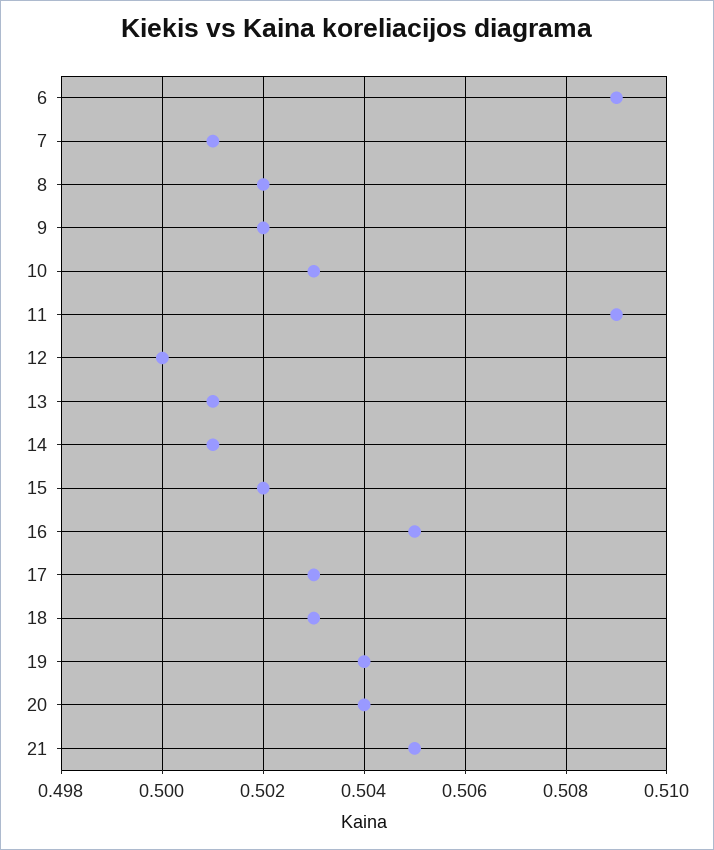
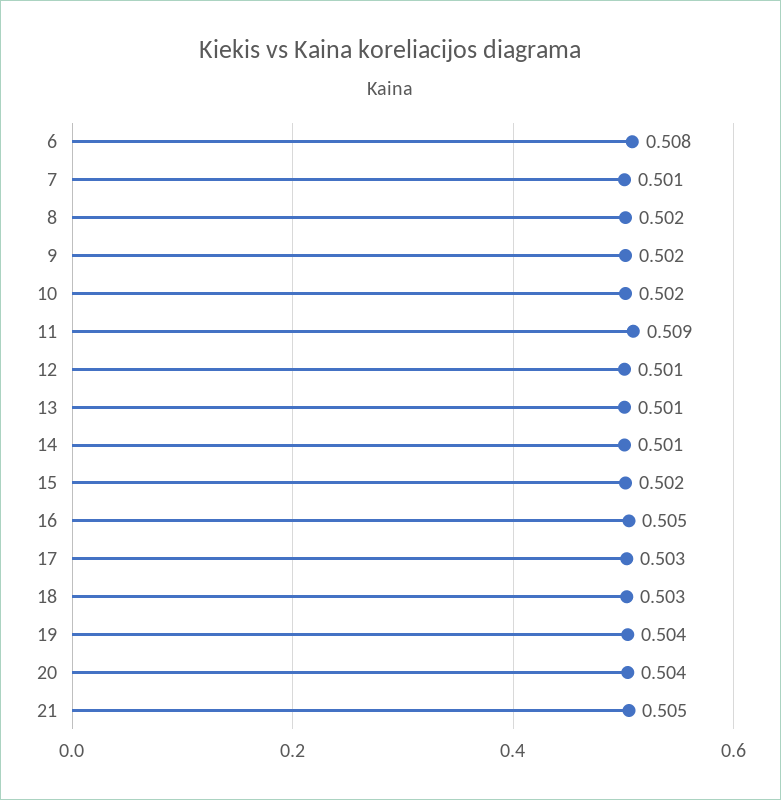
6: 0.509 -> 0.508
10: 0.503 -> 0.502
12: 0.5 -> 0.501

